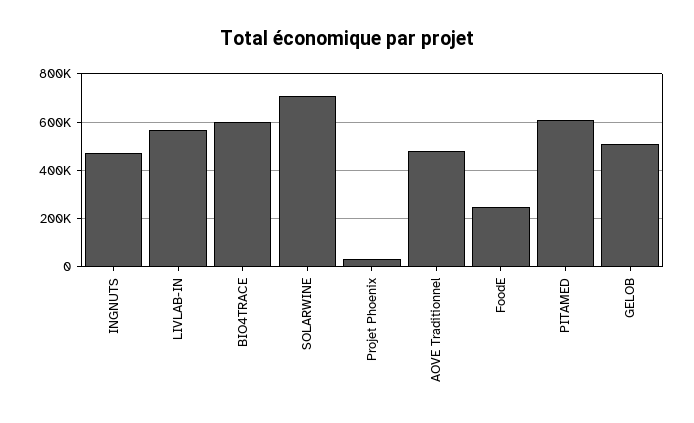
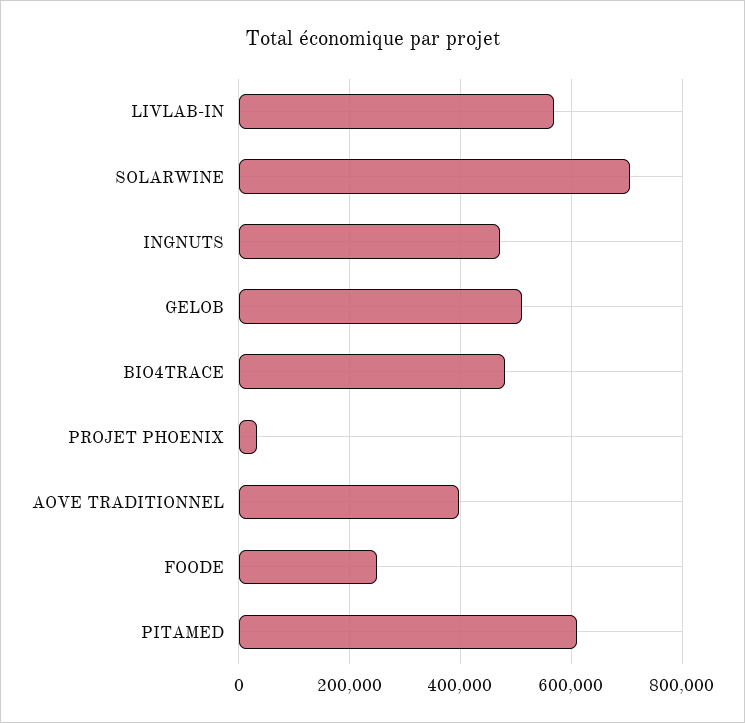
BIO4TRACE: 600000 -> 480000
AOVE Traditionnel: 475000 -> 400000

